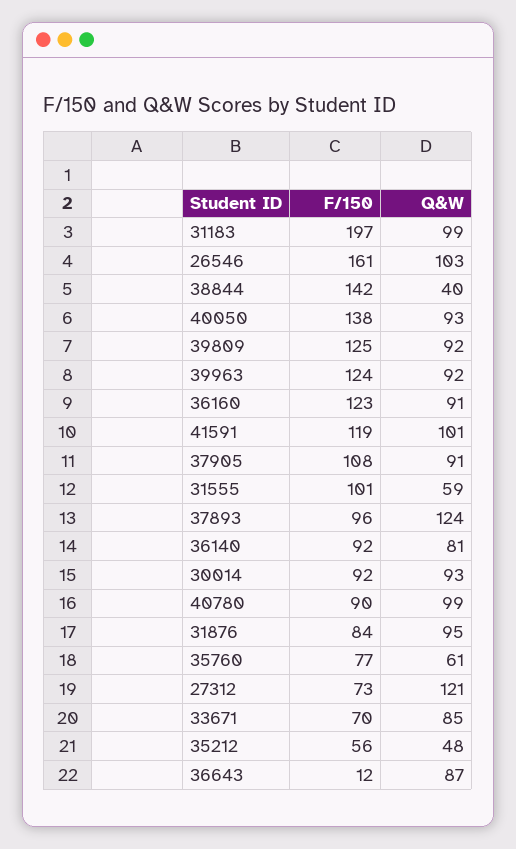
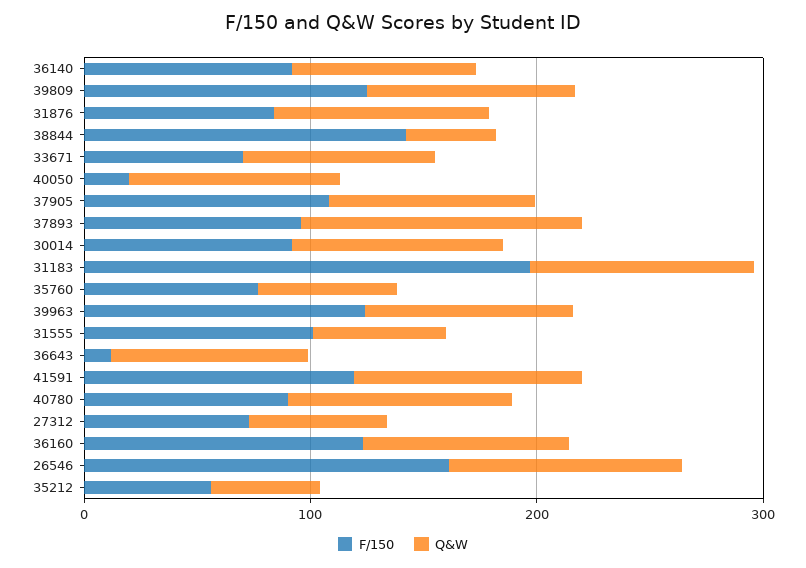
F/150, 40050: 138 -> 20
Q&W, 27312: 121 -> 60

